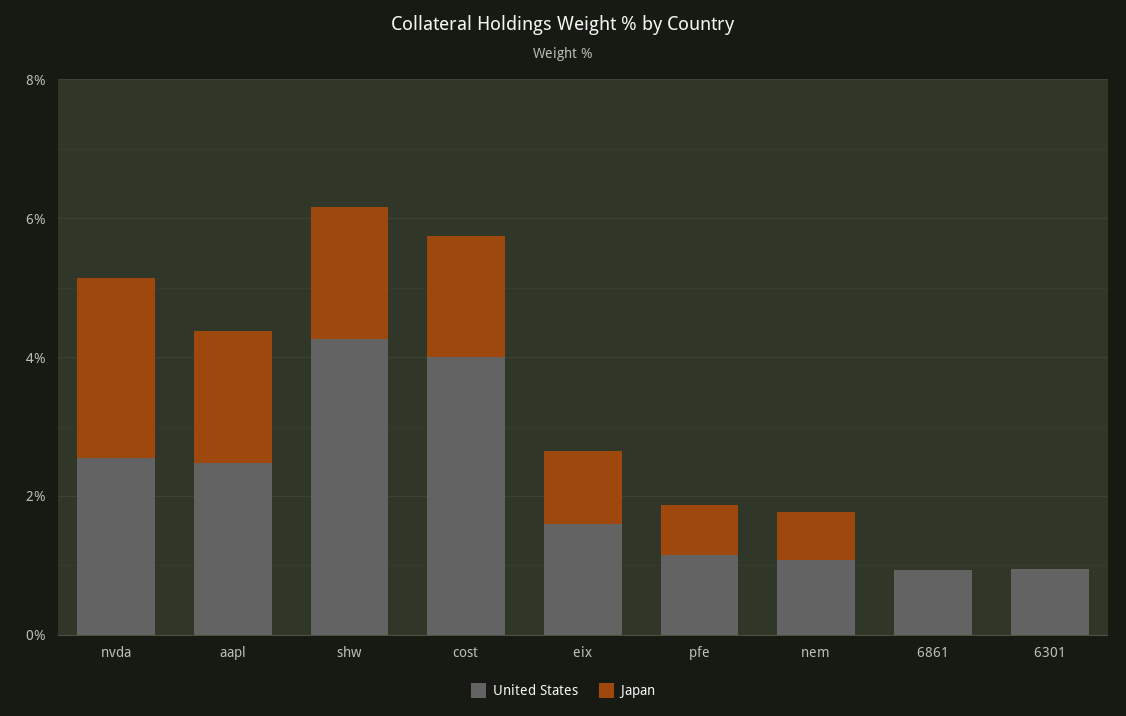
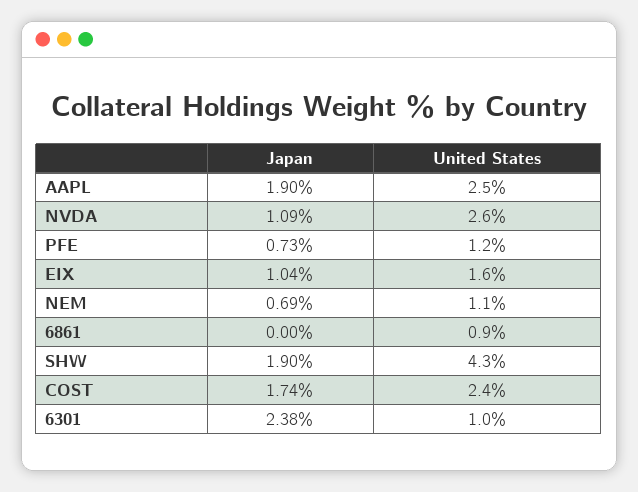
Japan, nvda: 2.5 -> 1.09
United States, cost: 4 -> 2.4
Japan, 6301: 0 -> 2.38

